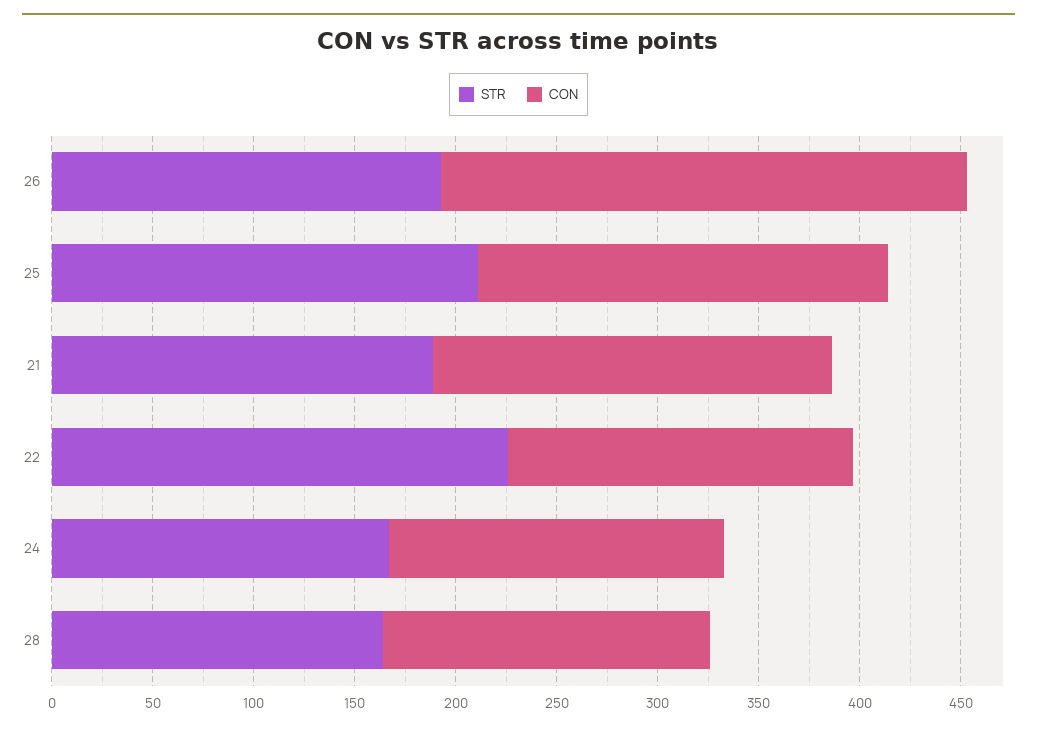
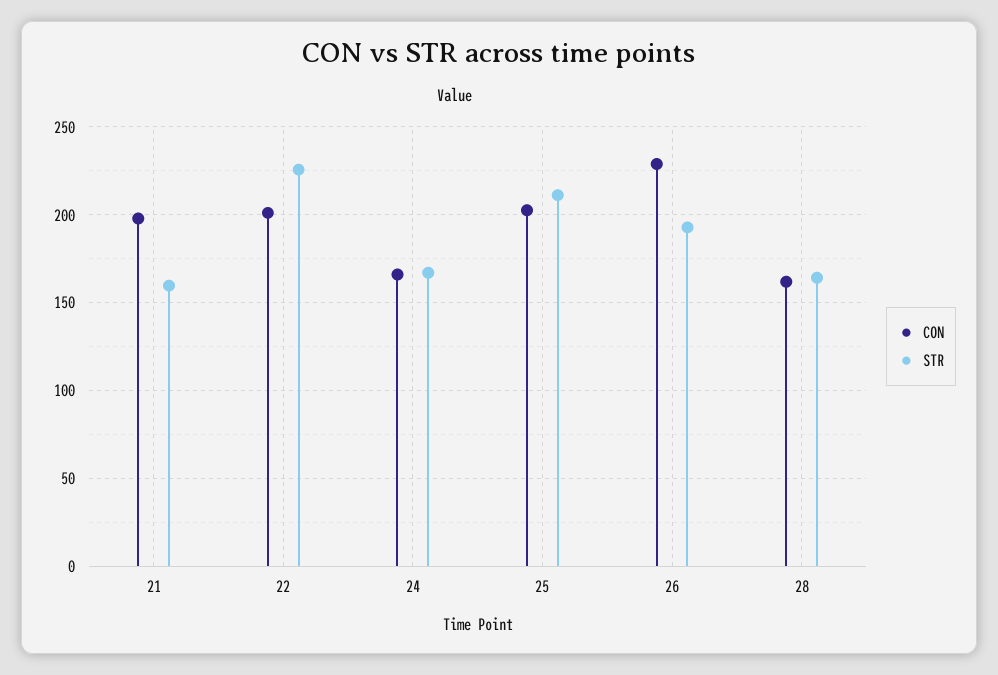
CON, 26: 260 -> 230
STR, 21: 190 -> 160
CON, 22: 170 -> 200

